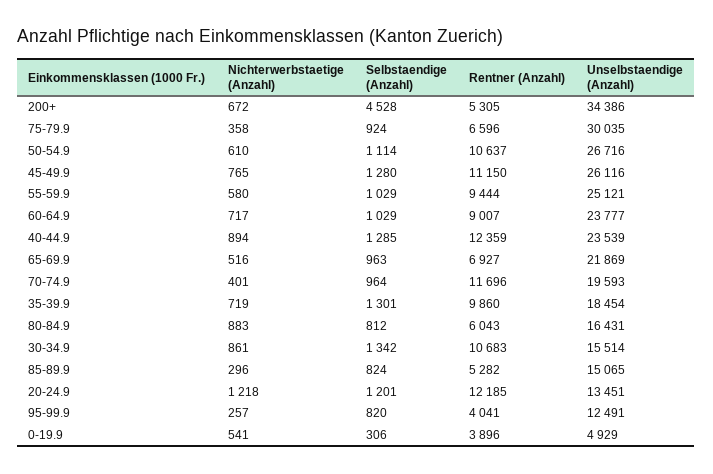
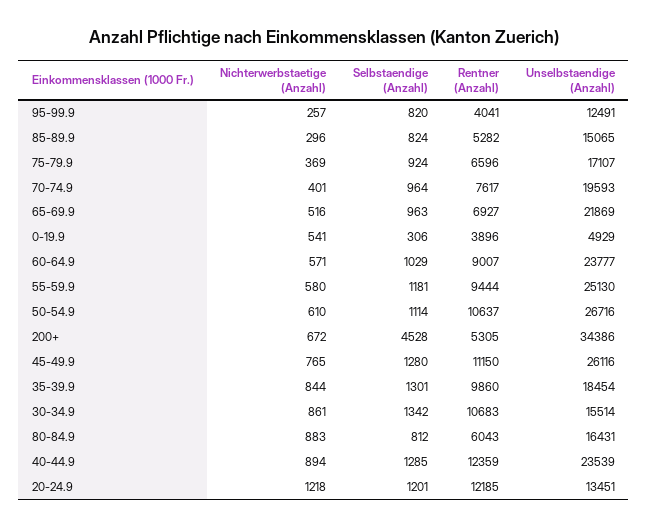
Nichterwerbstaetige (Anzahl), 75-79.9: 358 -> 369
Unselbstaendige (Anzahl), 75-79.9: 30035 -> 17107
Selbstaendige (Anzahl), 55-59.9: 1029 -> 1181
Unselbstaendige (Anzahl), 55-59.9: 25121 -> 25130
Nichterwerbstaetige (Anzahl), 60-64.9: 717 -> 571
Rentner (Anzahl), 70-74.9: 11696 -> 7617
Nichterwerbstaetige (Anzahl), 35-39.9: 719 -> 844

